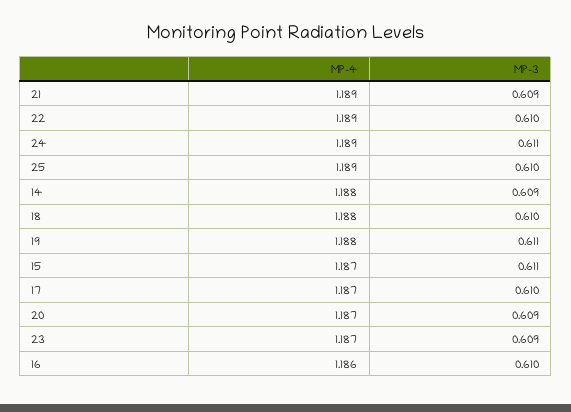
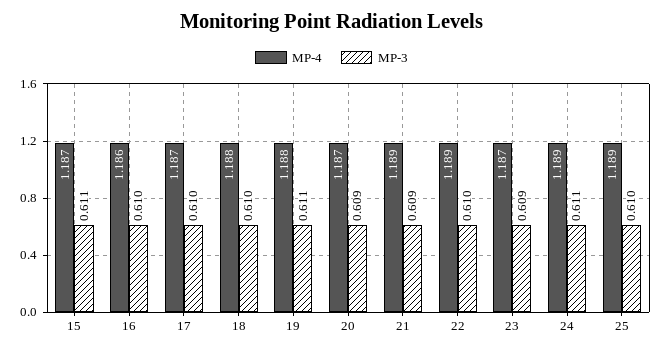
MP-4, 14: 1.188 -> none
MP-3, 14: 0.609 -> none

